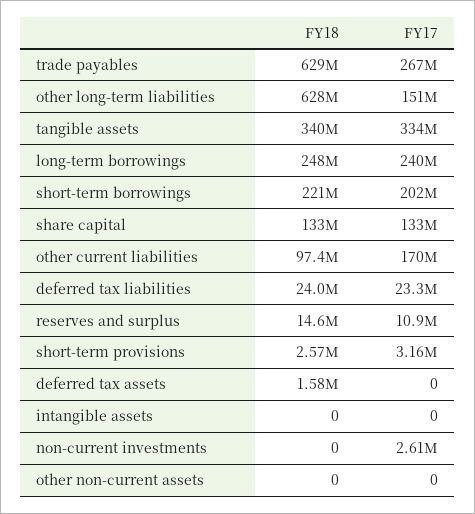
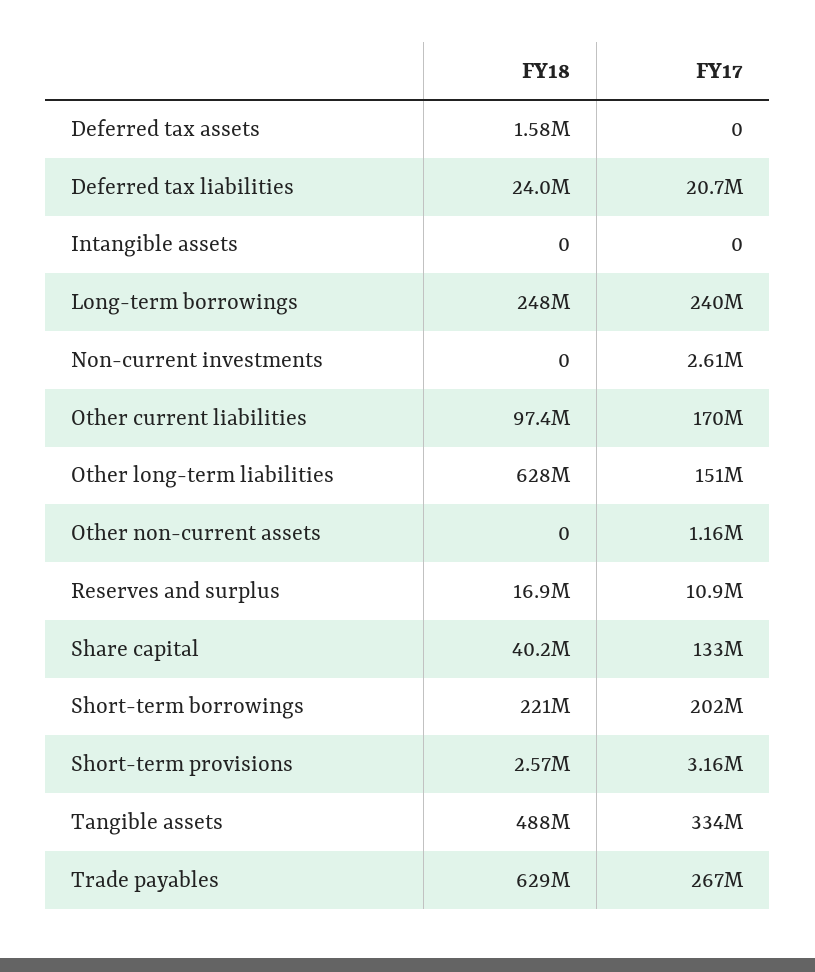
FY18, tangible assets: 340000000 -> 488000000
FY18, share capital: 133000000 -> 40200000
FY17, deferred tax liabilities: 23300000 -> 20700000
FY18, reserves and surplus: 14600000 -> 16900000
FY17, other non-current assets: 0 -> 1160000

